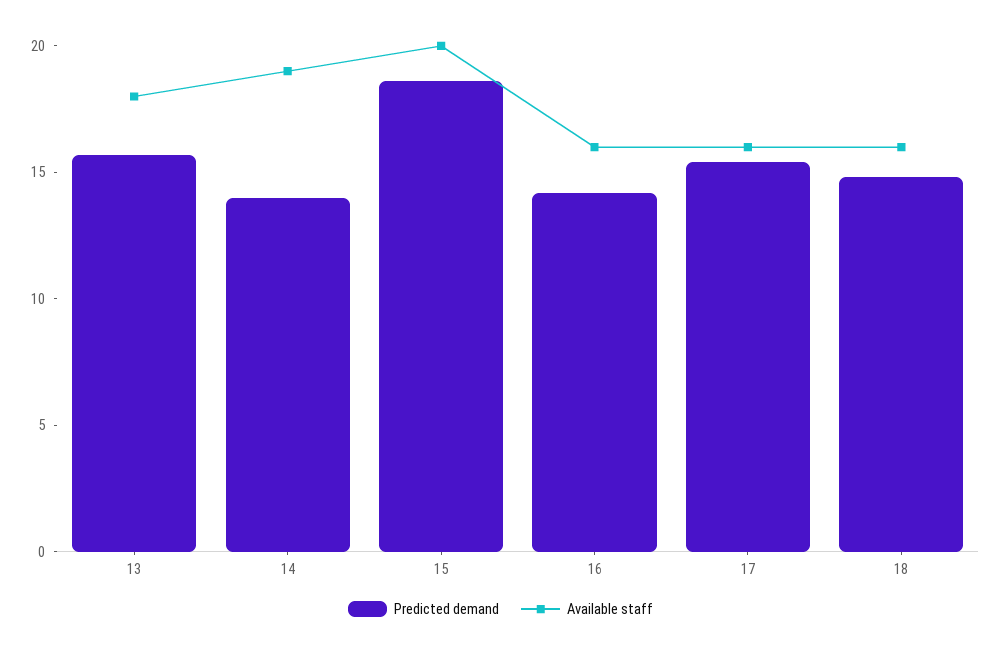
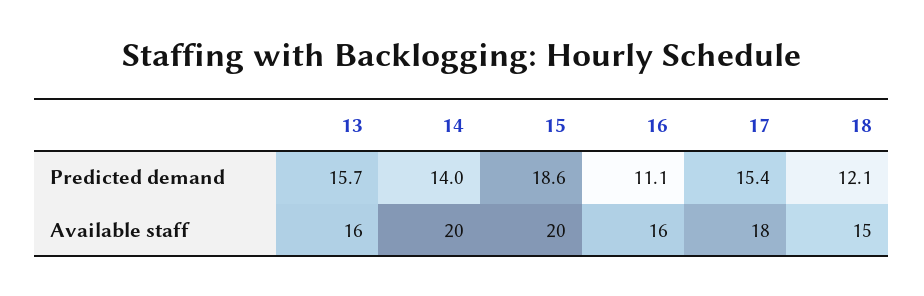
Available staff, 13: 18 -> 16
Available staff, 14: 19 -> 20
Predicted demand, 16: 14 -> 11.1
Available staff, 17: 16 -> 18
Predicted demand, 18: 15 -> 12.1
Available staff, 18: 16 -> 15

